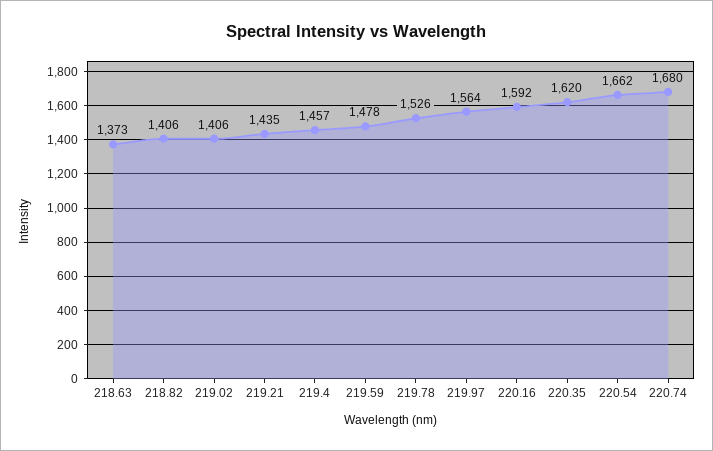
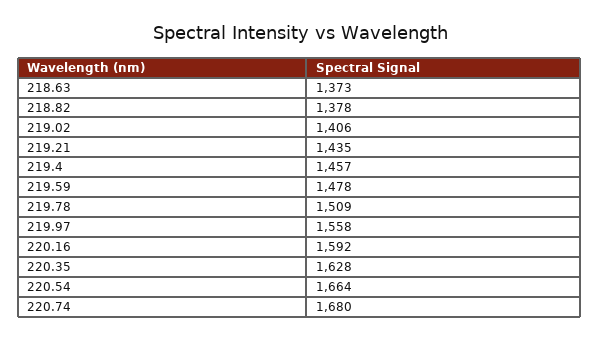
218.82: 1406 -> 1378
219.78: 1526 -> 1509
219.97: 1564 -> 1558
220.35: 1620 -> 1628
220.54: 1662 -> 1664

